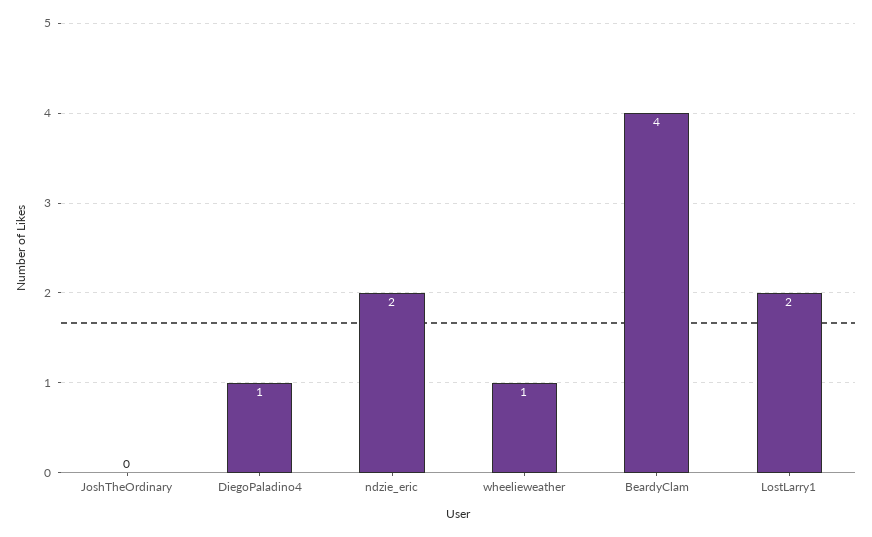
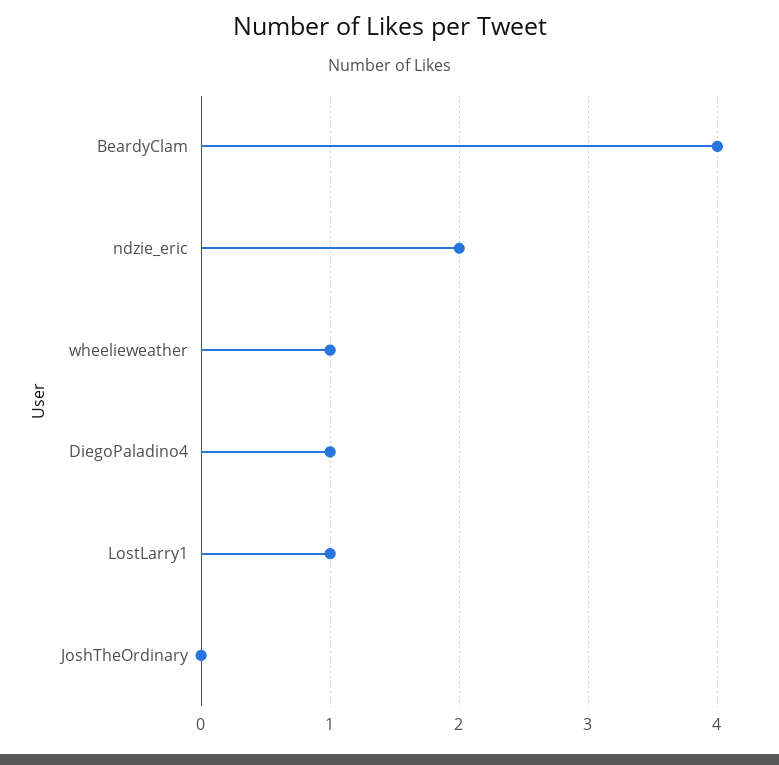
LostLarry1: 2 -> 1

